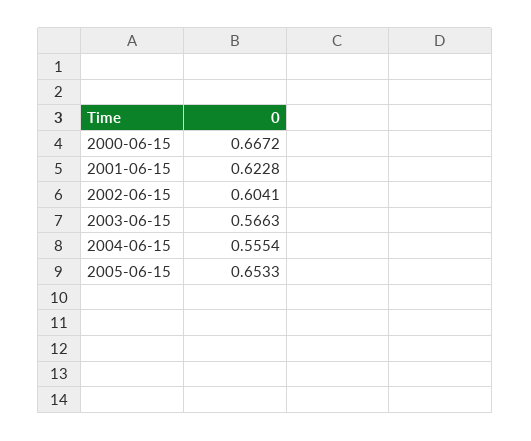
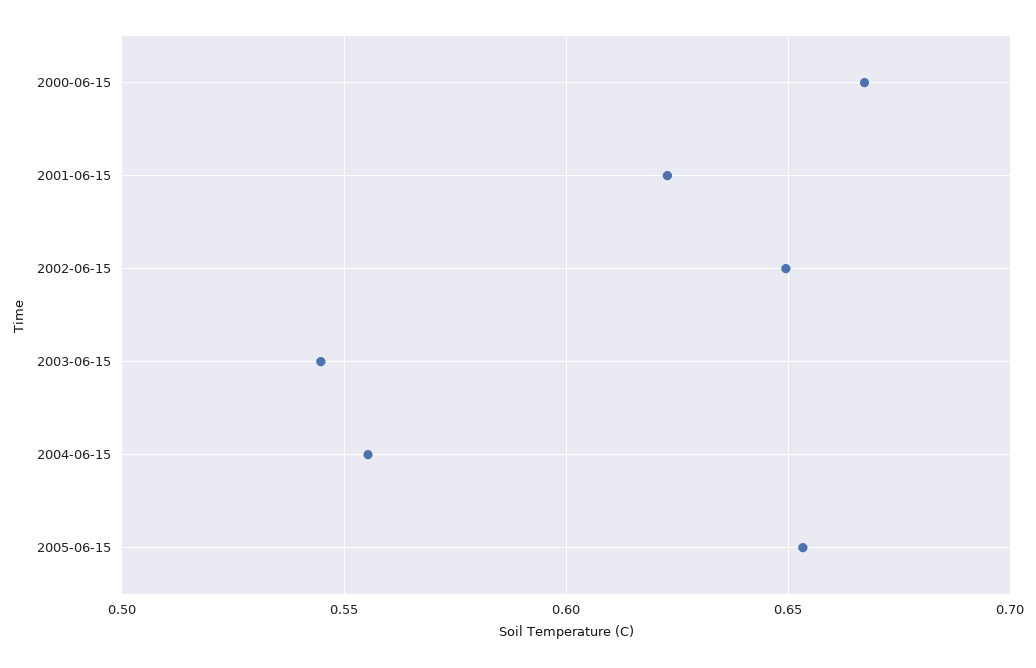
2002-06-15: 0.6041 -> 0.65
2003-06-15: 0.5663 -> 0.545

